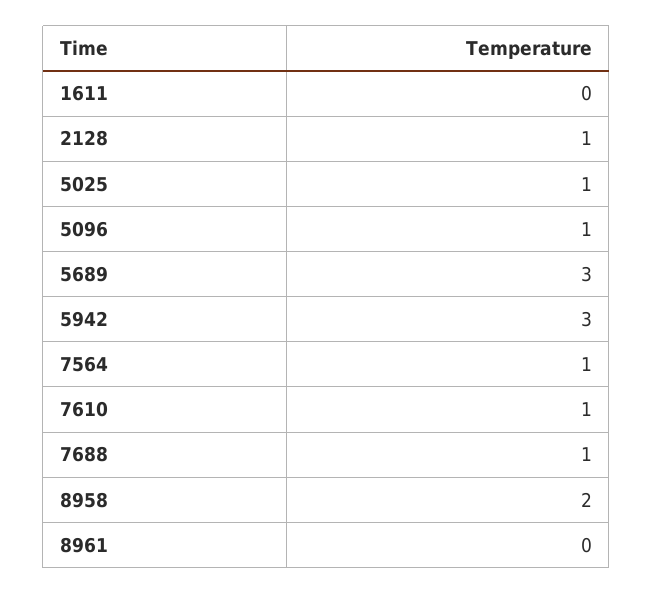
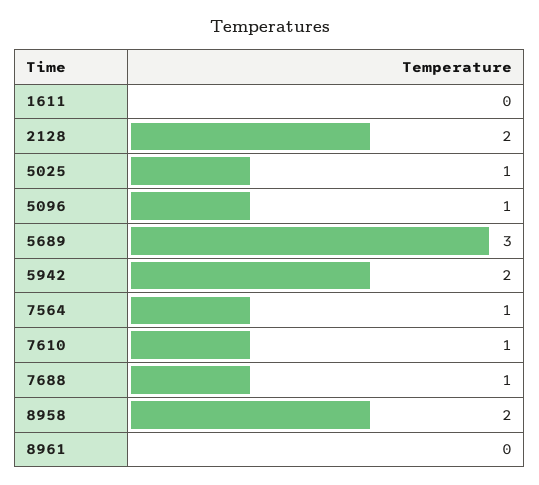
2128: 1 -> 2
5942: 3 -> 2

